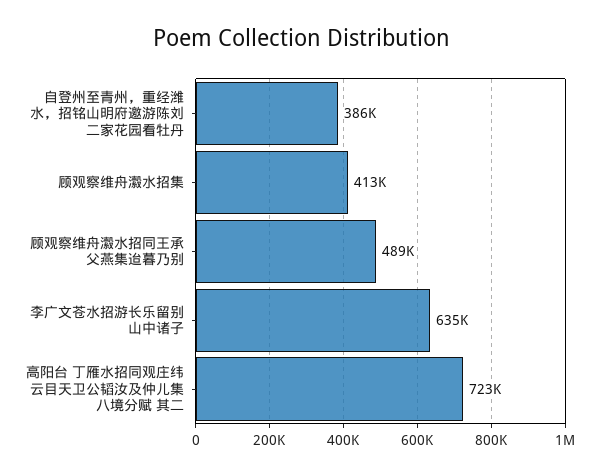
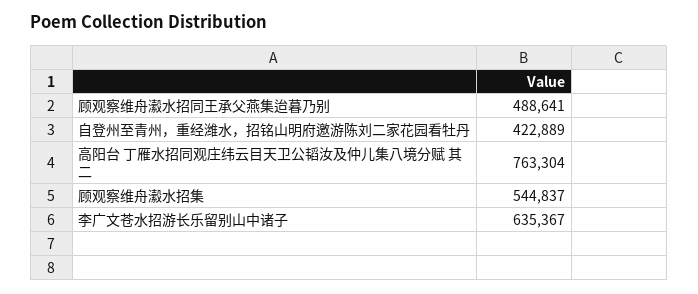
自登州至青州，重经潍水，招铭山明府邀游陈刘二家花园看牡丹: 386000 -> 422889
顾观察维舟瀫水招集: 413000 -> 544837
高阳台 丁雁水招同观庄纬云目天卫公韬汝及仲儿集八境分赋 其二: 723000 -> 763304

